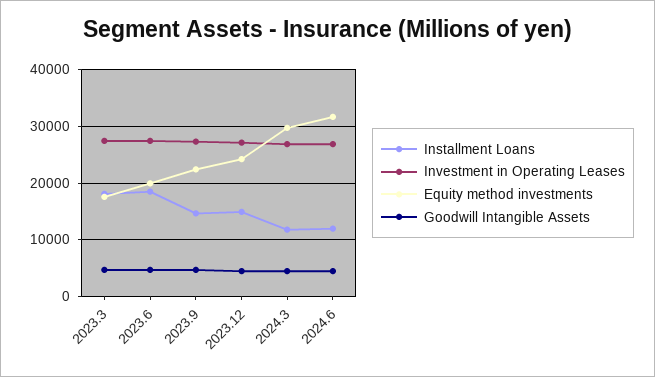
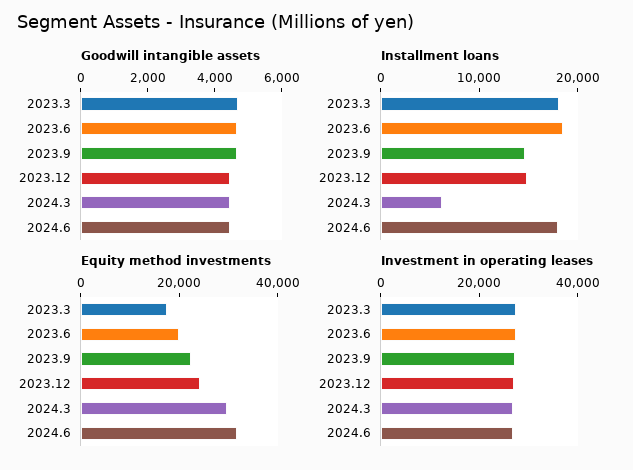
Installment Loans, 2024.3: 12000 -> 6000
Installment Loans, 2024.6: 12000 -> 18000

